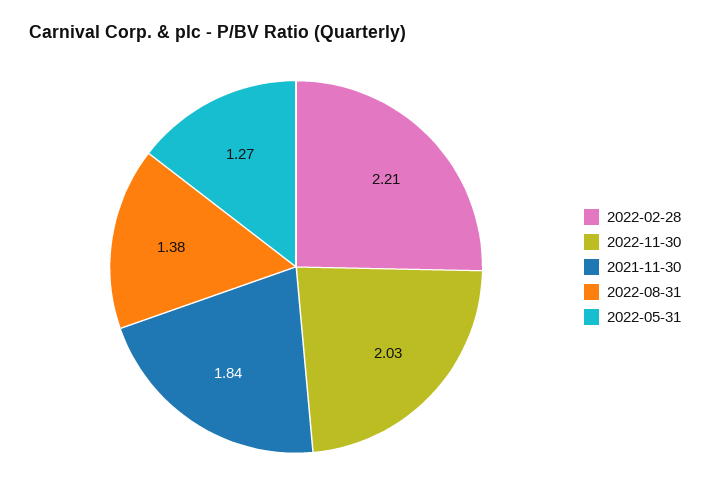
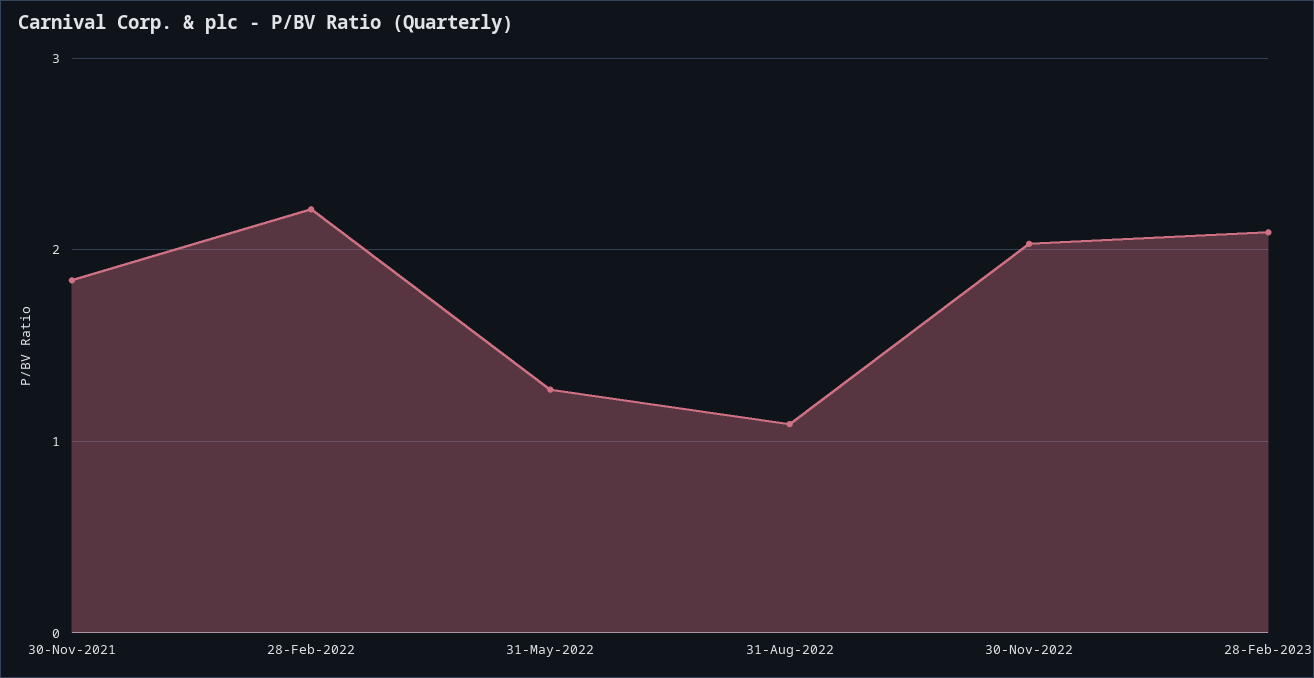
2022-08-31: 1.38 -> 1.1
28-Feb-2023: none -> 2.1

